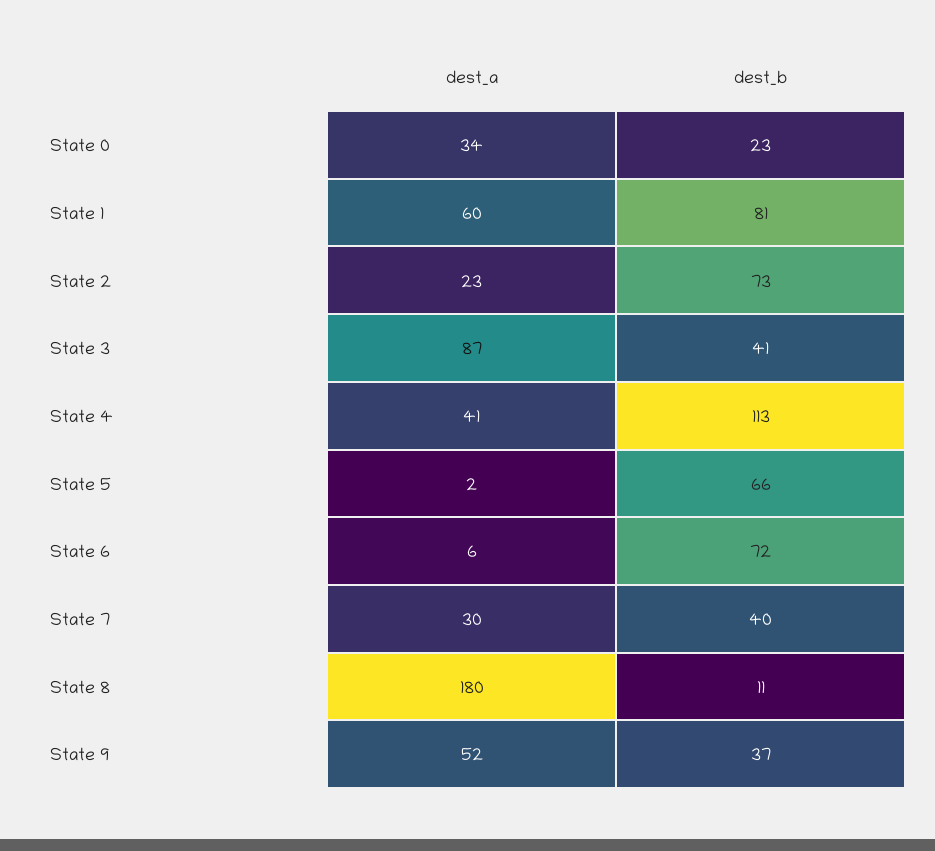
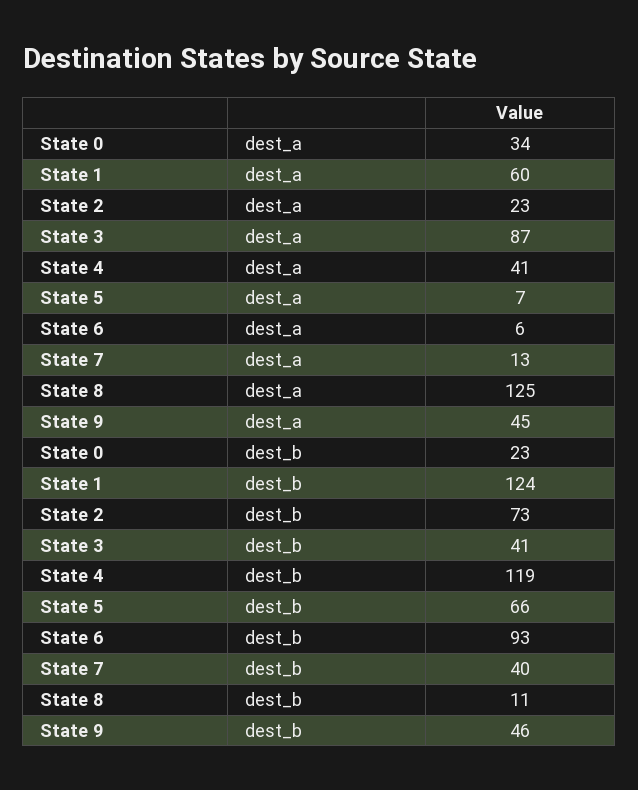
dest_b, State 1: 81 -> 124
dest_b, State 4: 113 -> 119
dest_a, State 5: 2 -> 7
dest_b, State 6: 72 -> 93
dest_a, State 7: 30 -> 13
dest_a, State 8: 180 -> 125
dest_a, State 9: 52 -> 45
dest_b, State 9: 37 -> 46

